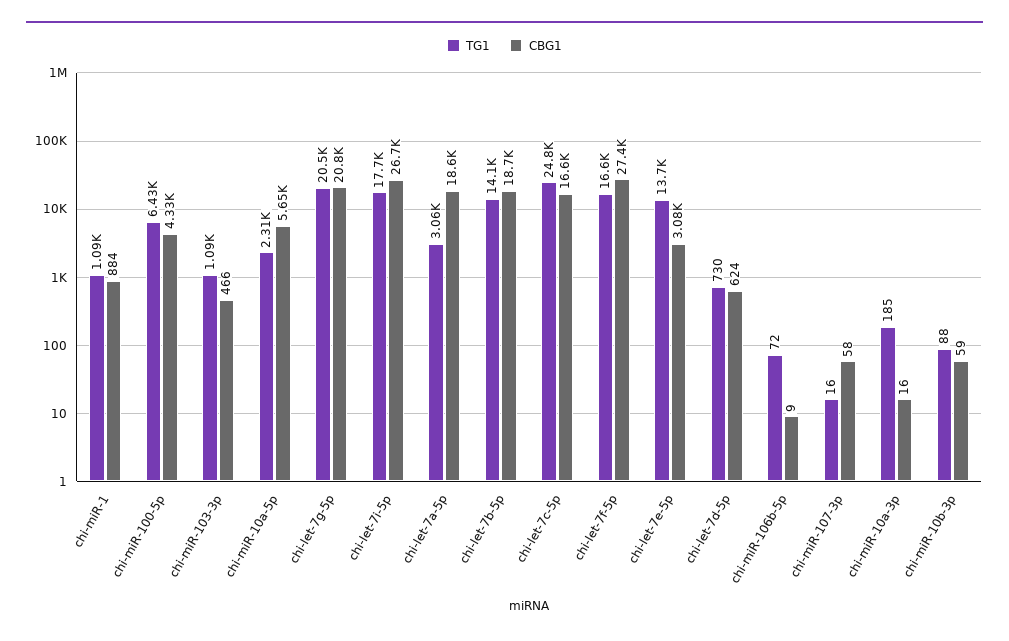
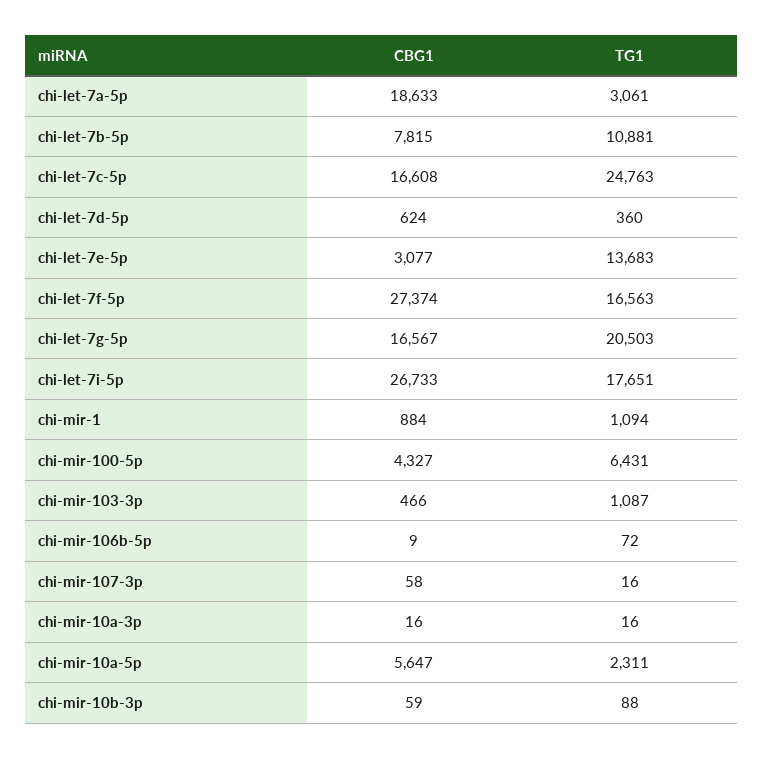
CBG1, chi-let-7g-5p: 20800 -> 16567
TG1, chi-let-7b-5p: 14100 -> 10881
CBG1, chi-let-7b-5p: 18700 -> 7815
TG1, chi-let-7d-5p: 730 -> 360
TG1, chi-miR-10a-3p: 185 -> 16

